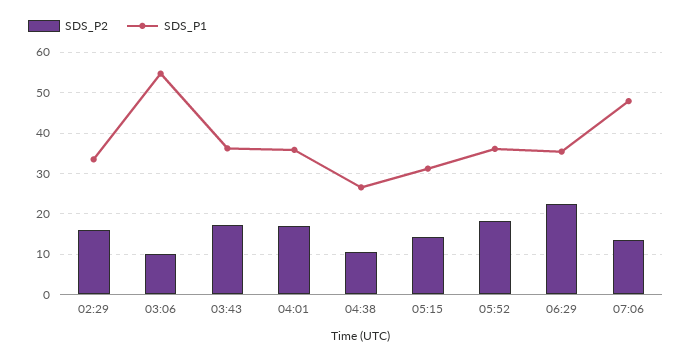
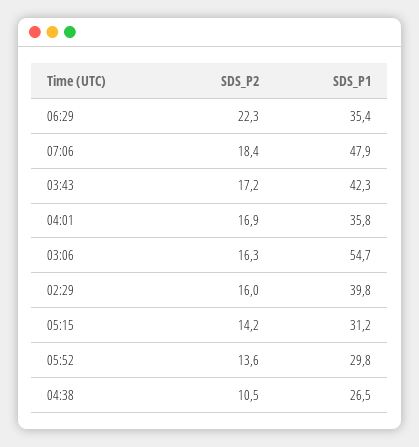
SDS_P1, 02:29: 34 -> 39.8
SDS_P2, 03:06: 10 -> 16.3
SDS_P1, 03:43: 36 -> 42.3
SDS_P2, 05:52: 18 -> 13.6
SDS_P1, 05:52: 36 -> 29.8
SDS_P2, 07:06: 14 -> 18.4

